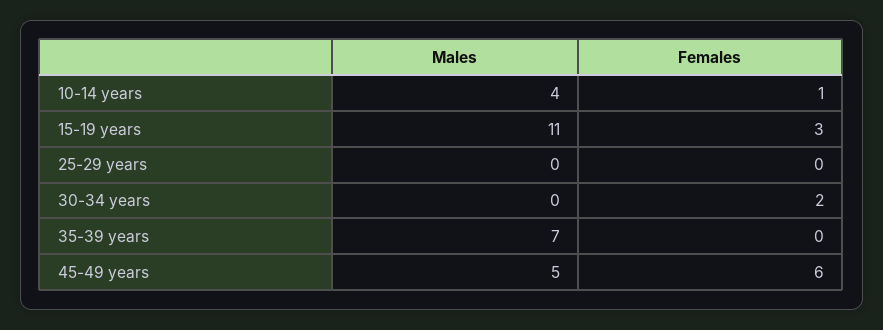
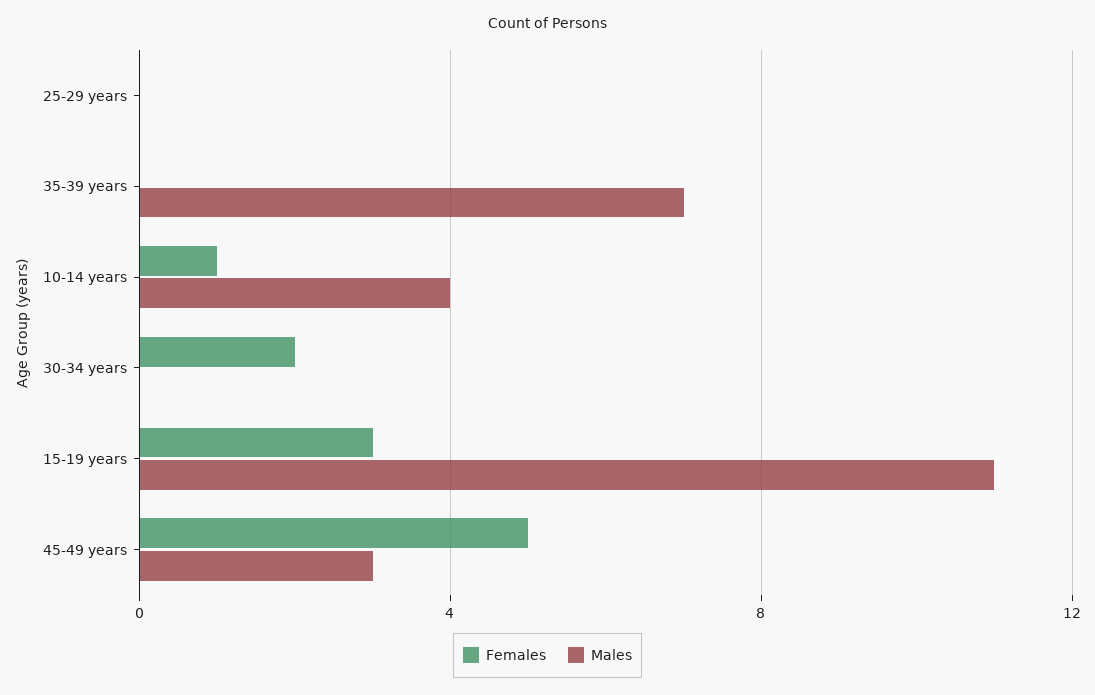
Males, 45-49 years: 5 -> 3
Females, 45-49 years: 6 -> 5

